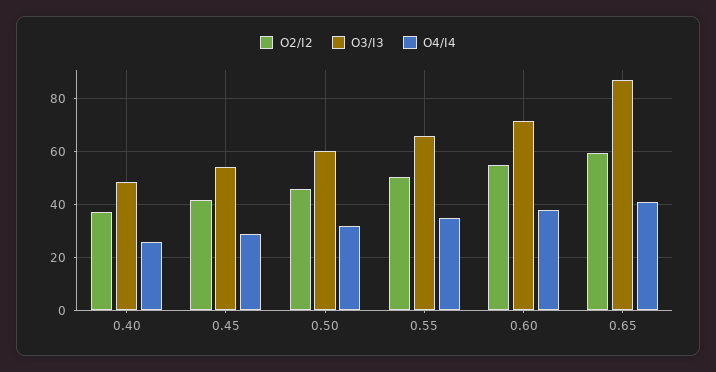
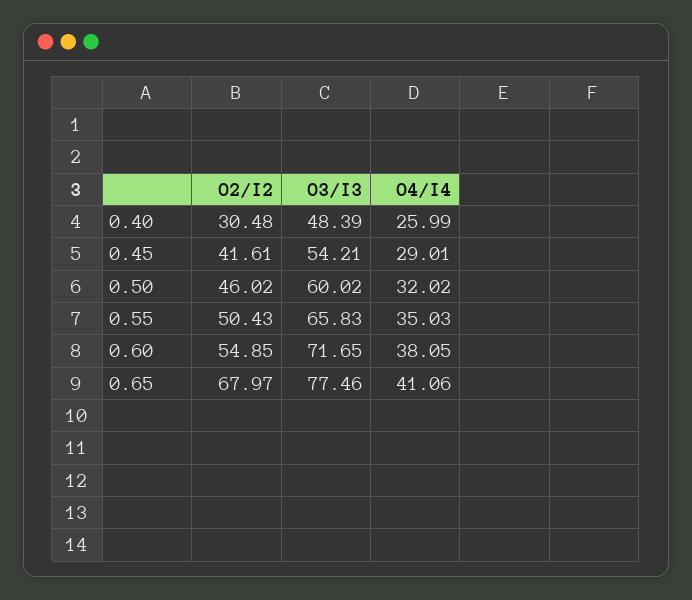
O2/I2, 0.40: 37.5 -> 30.48
O2/I2, 0.65: 60 -> 67.97
O3/I3, 0.65: 87.5 -> 77.46

